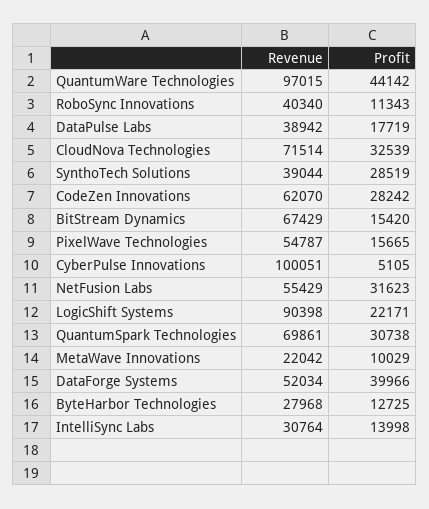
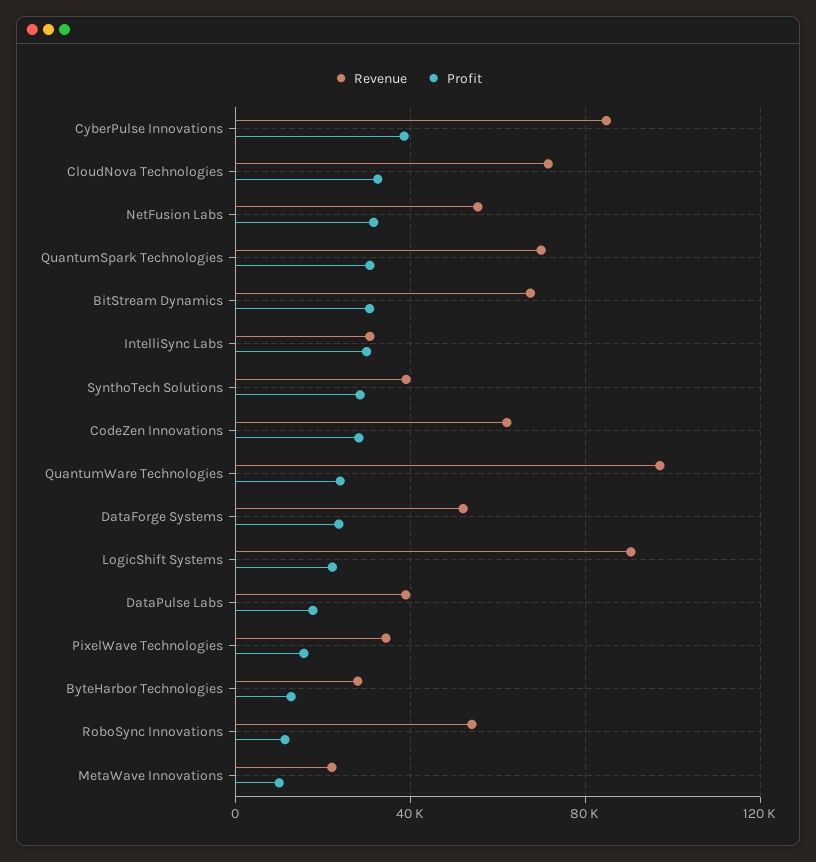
Profit, QuantumWare Technologies: 44142 -> 25000
Revenue, RoboSync Innovations: 40340 -> 55000
Profit, BitStream Dynamics: 15420 -> 30000
Revenue, PixelWave Technologies: 54787 -> 35000
Revenue, CyberPulse Innovations: 100051 -> 85000
Profit, CyberPulse Innovations: 5105 -> 40000
Profit, DataForge Systems: 39966 -> 25000
Profit, IntelliSync Labs: 13998 -> 30000

